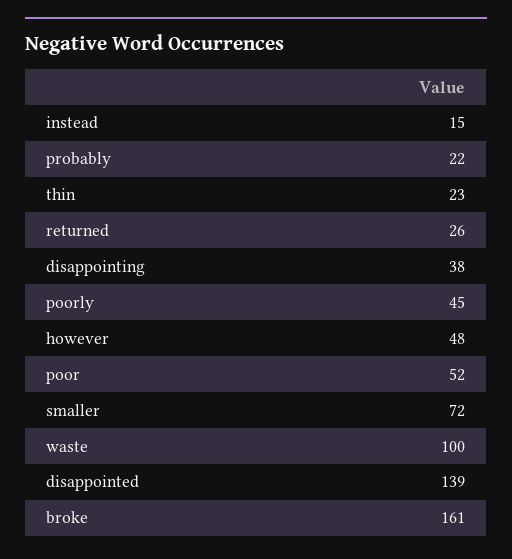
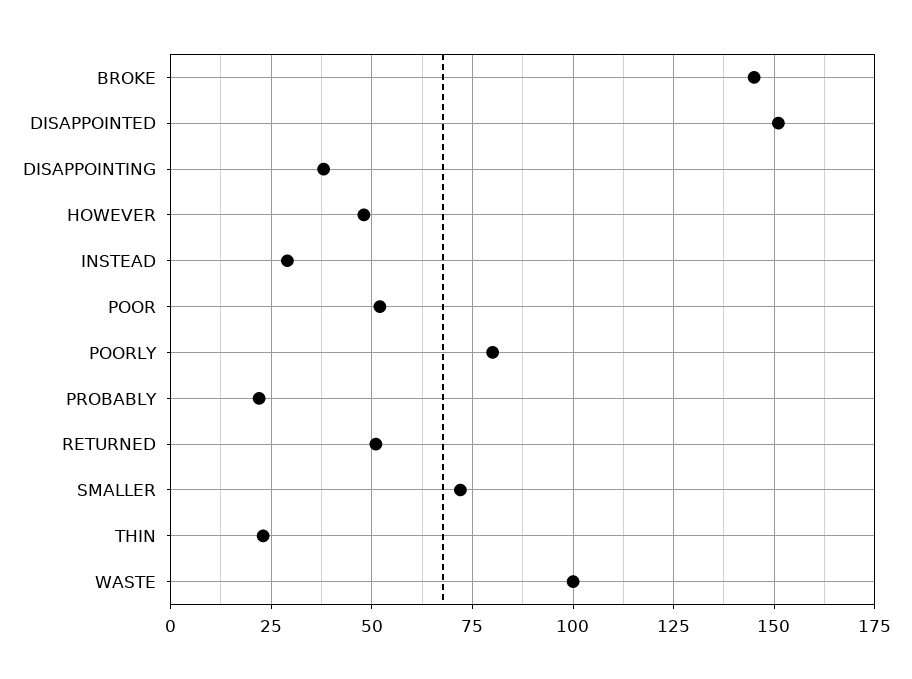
instead: 15 -> 30
returned: 26 -> 50
poorly: 45 -> 80
disappointed: 139 -> 150
broke: 161 -> 145

